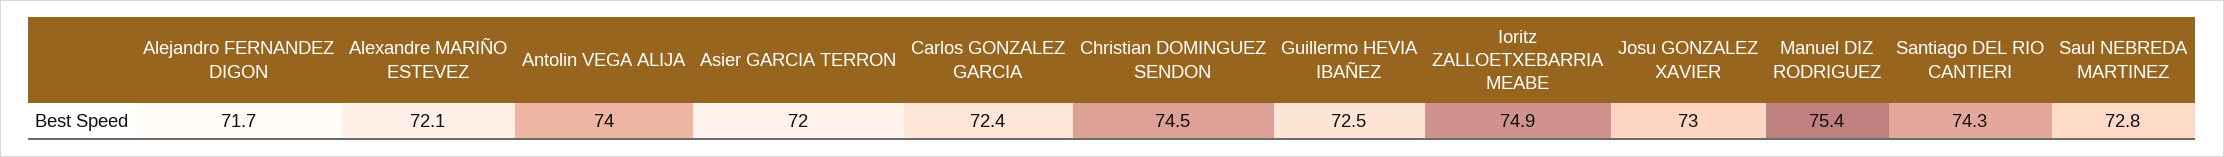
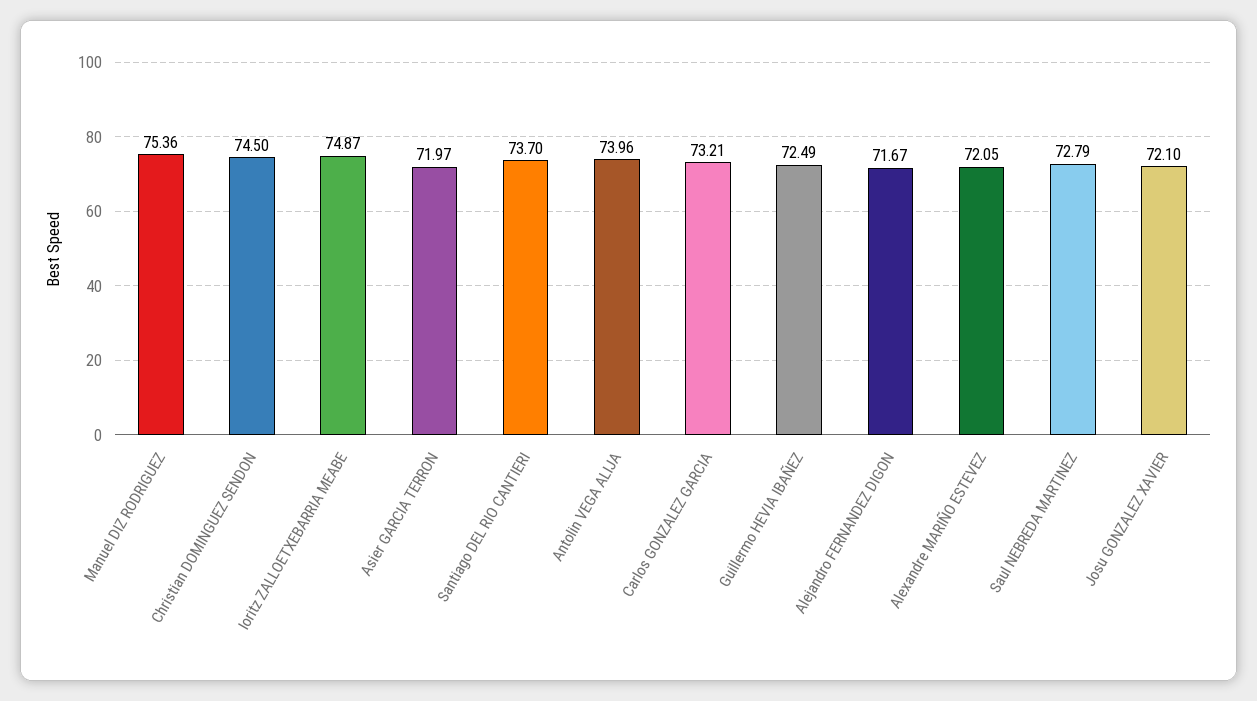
Carlos GONZALEZ GARCIA: 72.4 -> 73.21
Josu GONZALEZ XAVIER: 73 -> 72.1
Santiago DEL RIO CANTIERI: 74.3 -> 73.7

